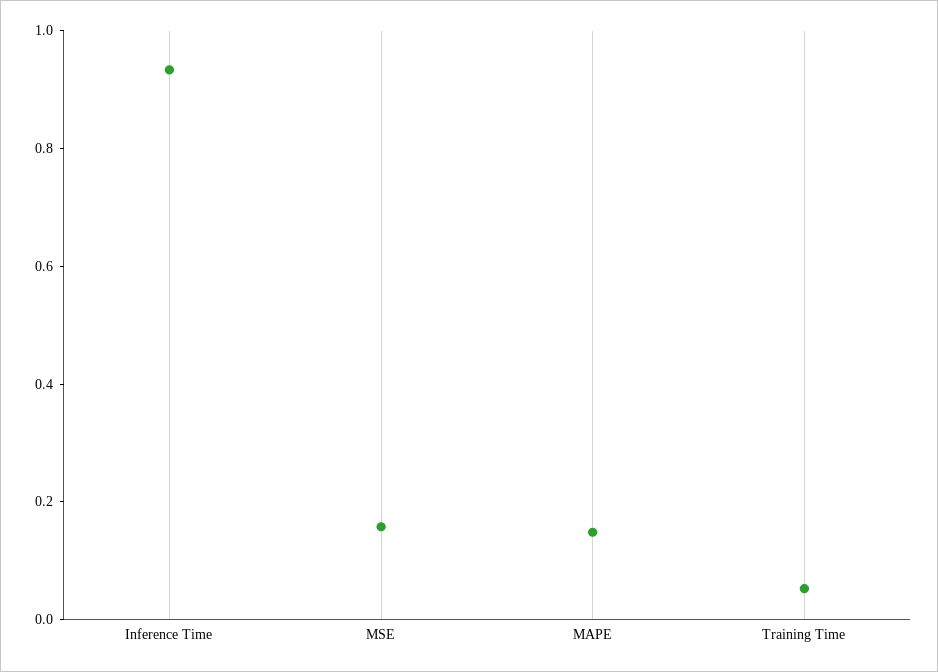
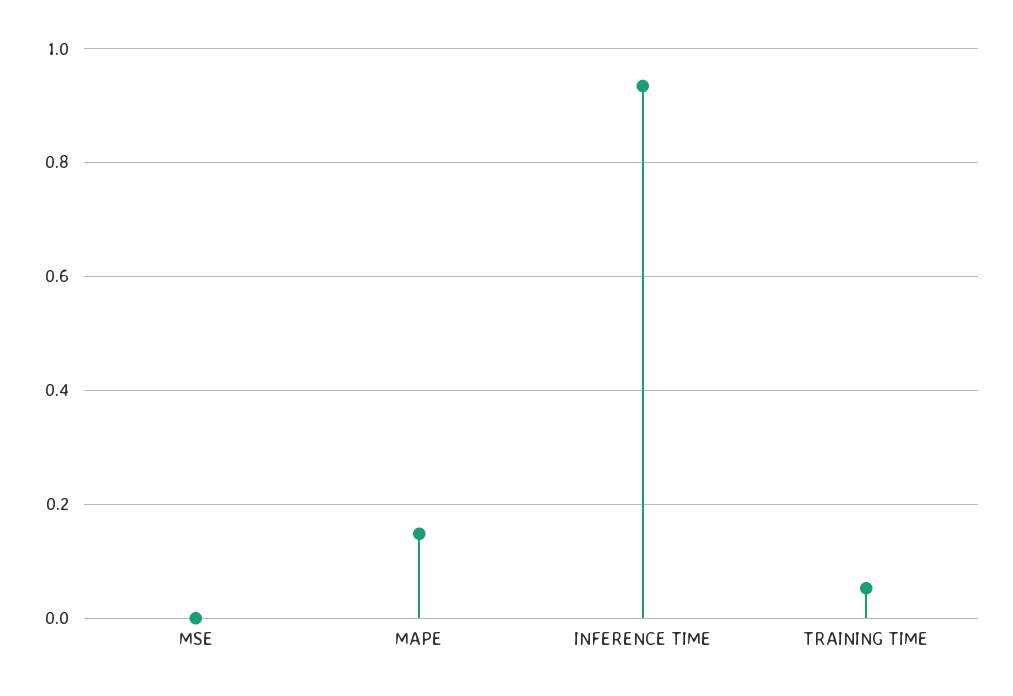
MSE: 0.15 -> 0

